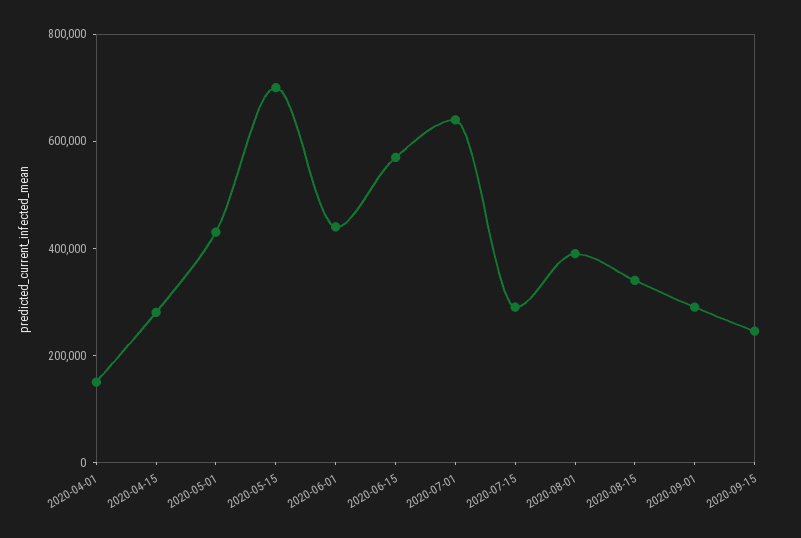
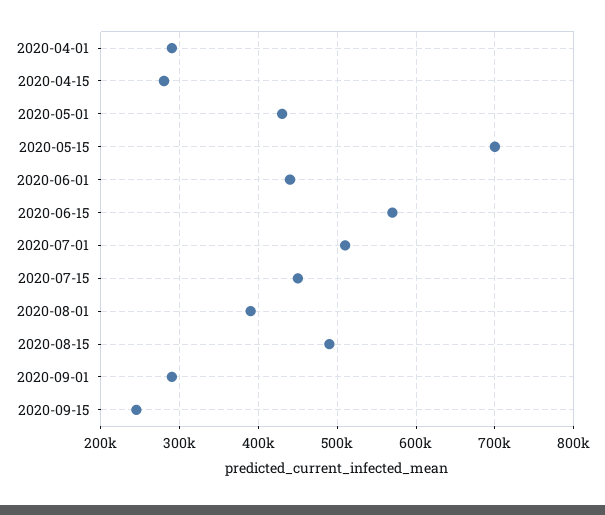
2020-04-01: 150000 -> 290000
2020-07-01: 650000 -> 510000
2020-07-15: 300000 -> 450000
2020-08-15: 350000 -> 490000

